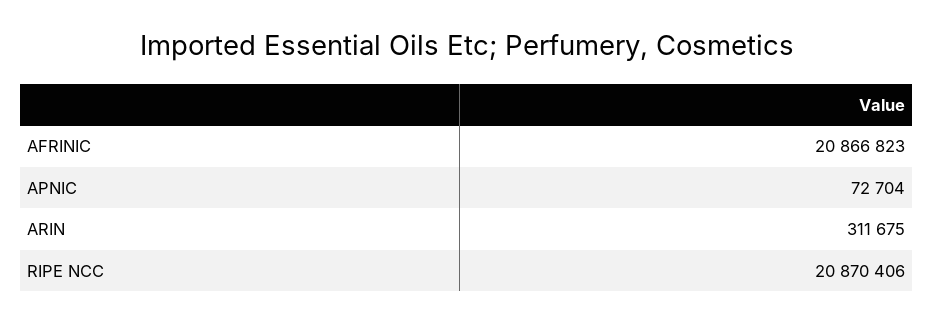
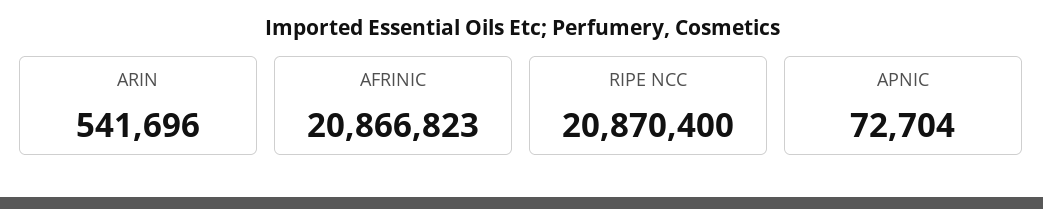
ARIN: 311675 -> 541696
RIPE NCC: 20870406 -> 20870400

